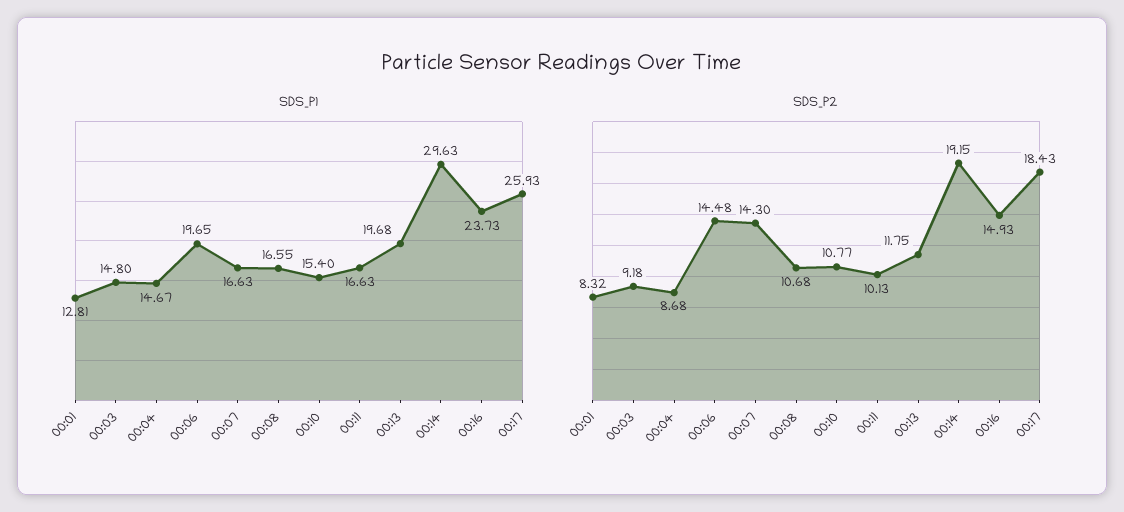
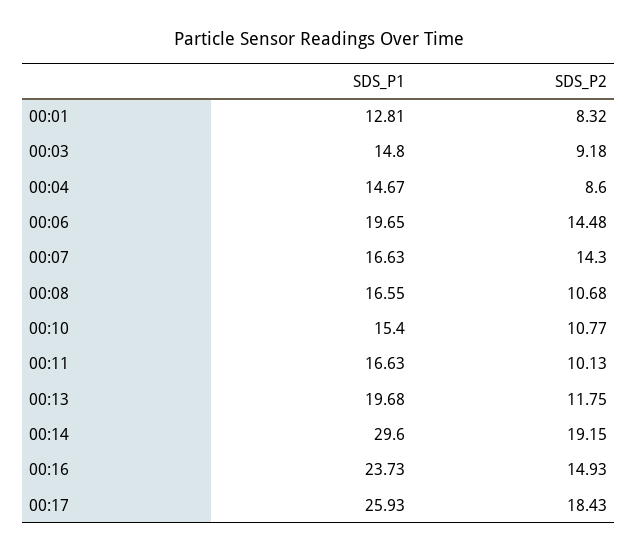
SDS_P1, 00:14: 29.63 -> 29.6
SDS_P2, 00:04: 8.68 -> 8.6

